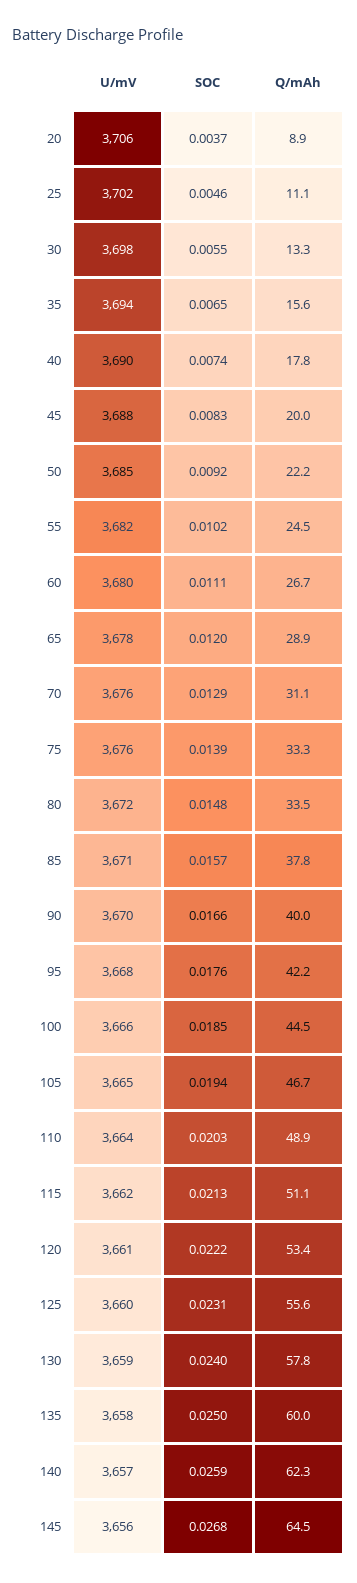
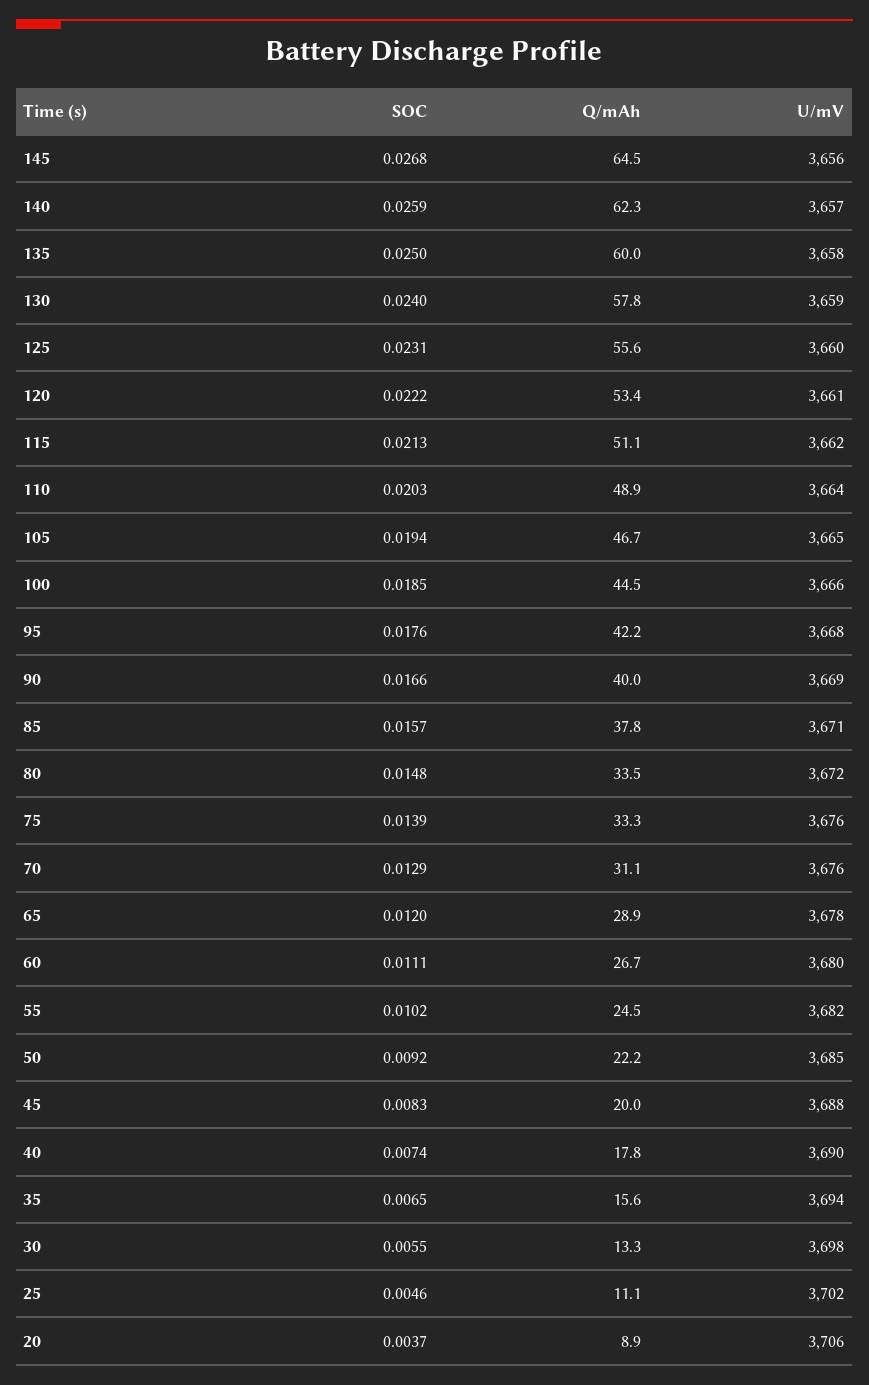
U/mV, 90: 3670 -> 3669

